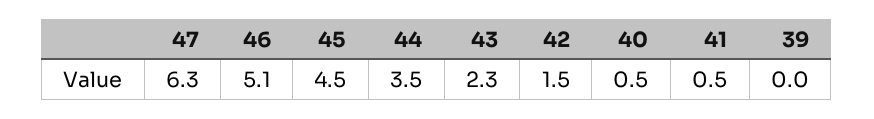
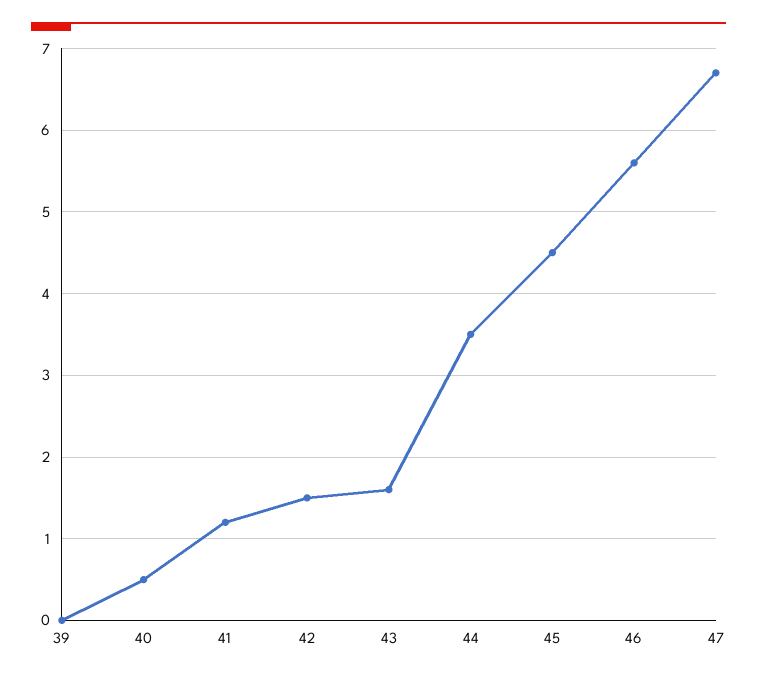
47: 6.3 -> 6.7
46: 5.1 -> 5.6
43: 2.3 -> 1.6
41: 0.5 -> 1.2

